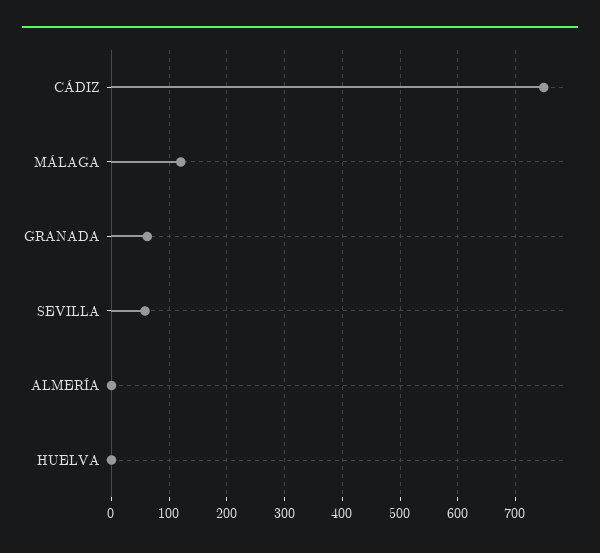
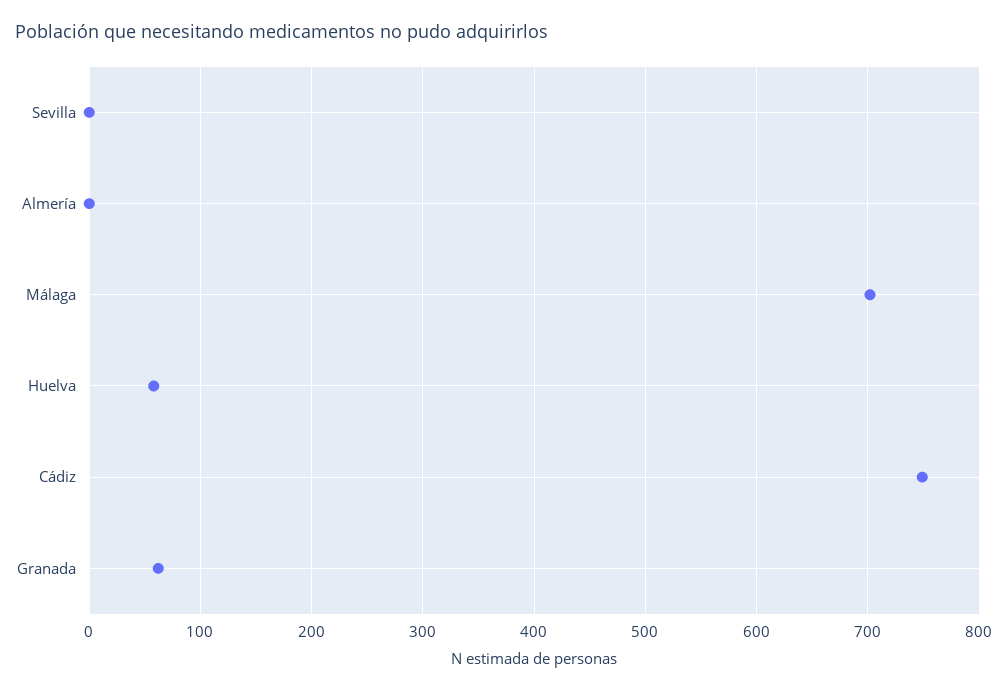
MÁLAGA: 120 -> 700
SEVILLA: 60 -> 0
HUELVA: 0 -> 60

